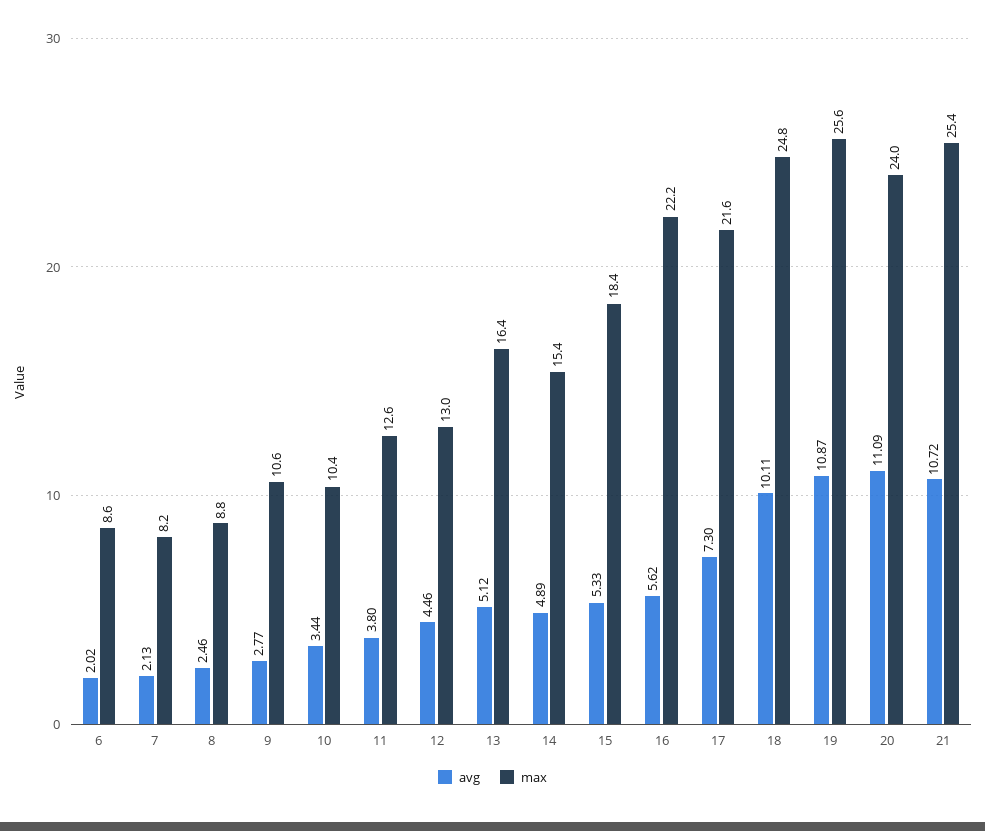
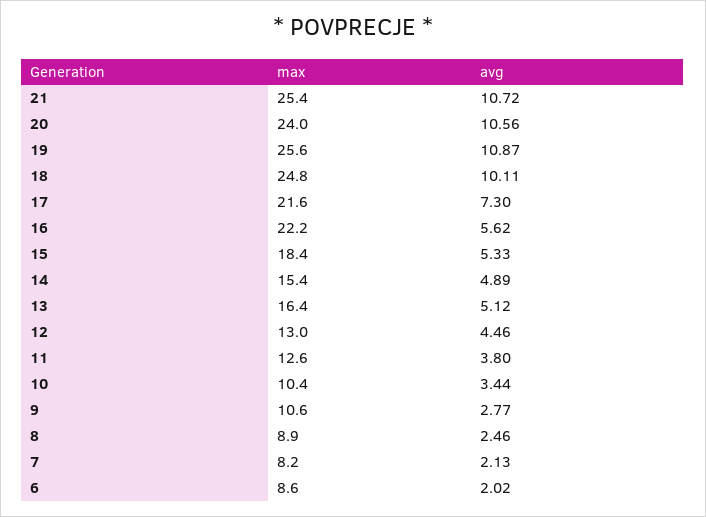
max, 8: 8.8 -> 8.9
avg, 20: 11.09 -> 10.56

